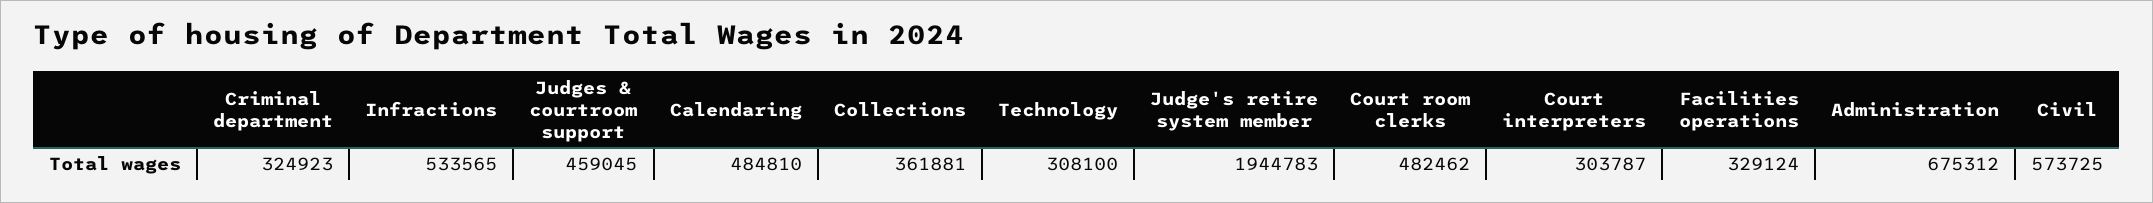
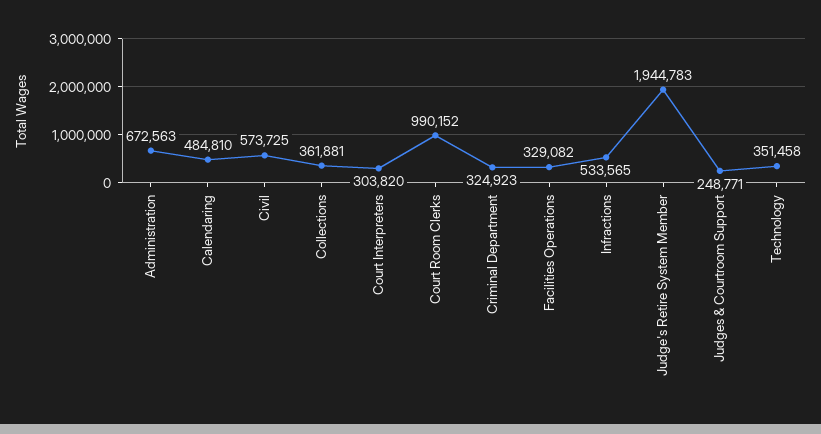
Judges & courtroom support: 459045 -> 248771
Technology: 308100 -> 351458
Court room clerks: 482462 -> 990152
Court interpreters: 303787 -> 303820
Facilities operations: 329124 -> 329082
Administration: 675312 -> 672563

